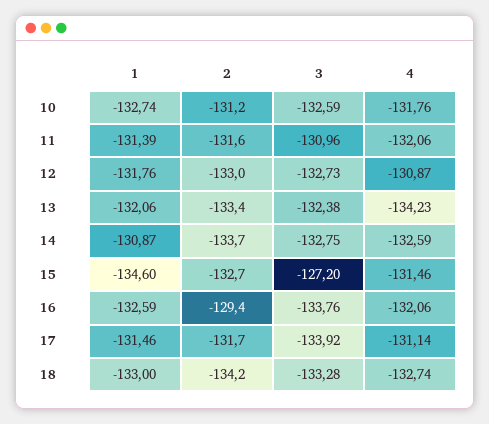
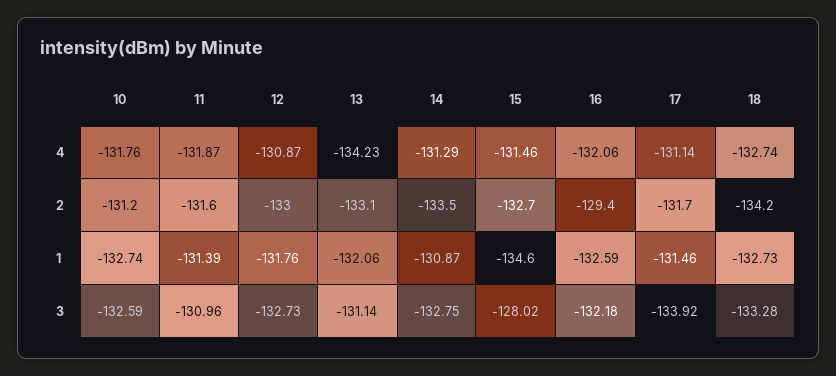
4, 11: -132.06 -> -131.87
2, 13: -133.4 -> -133.1
3, 13: -132.38 -> -131.14
2, 14: -133.7 -> -133.5
4, 14: -132.59 -> -131.29
3, 15: -127.2 -> -128.02
3, 16: -133.76 -> -132.18
1, 18: -133 -> -132.73

